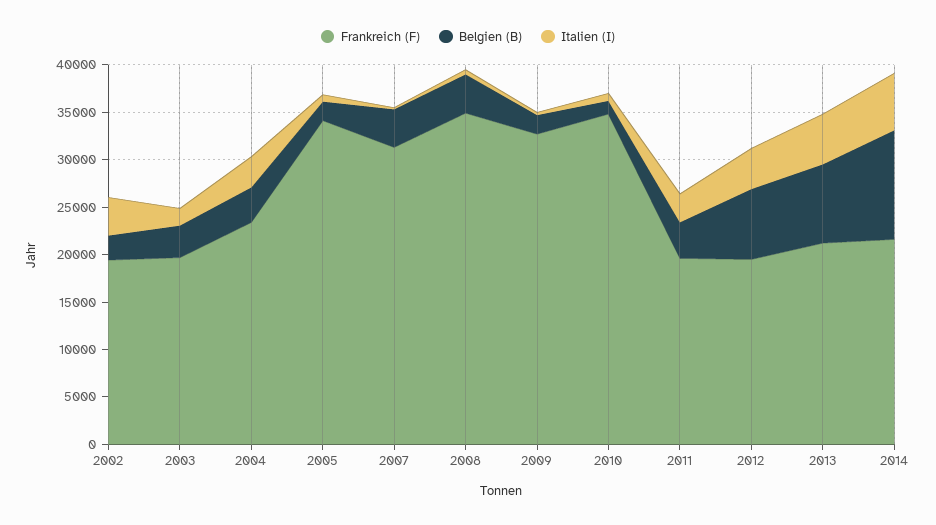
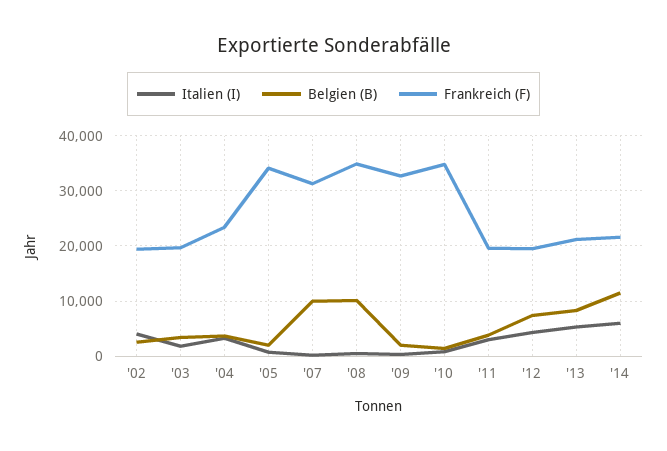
Belgien (B), 2007: 4000 -> 10000
Belgien (B), 2008: 4000 -> 10000

